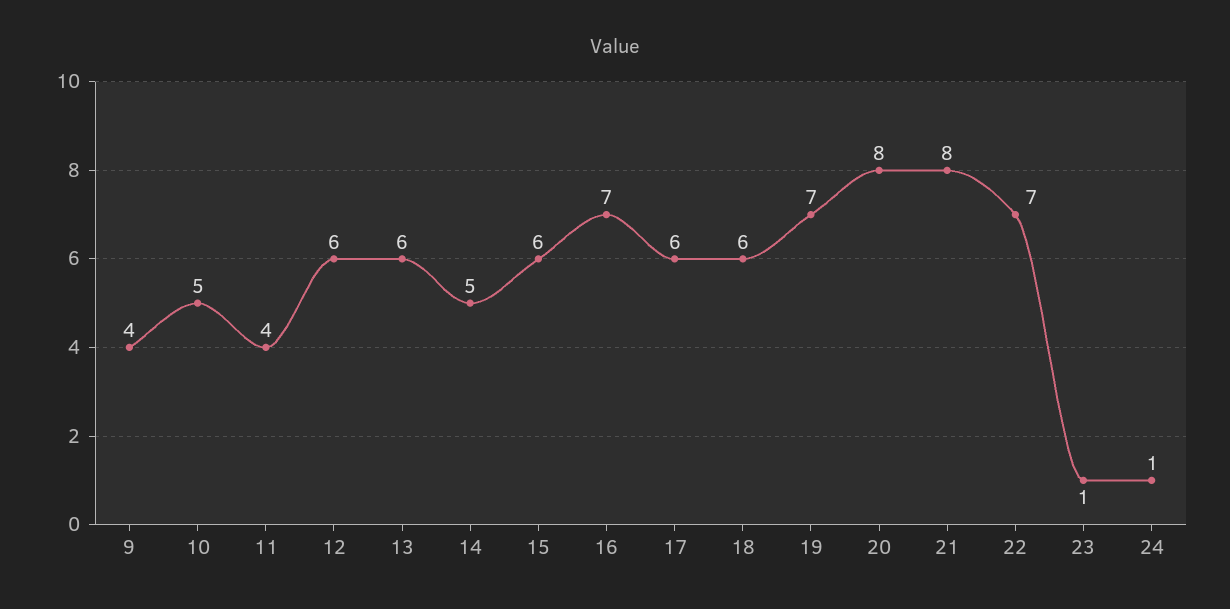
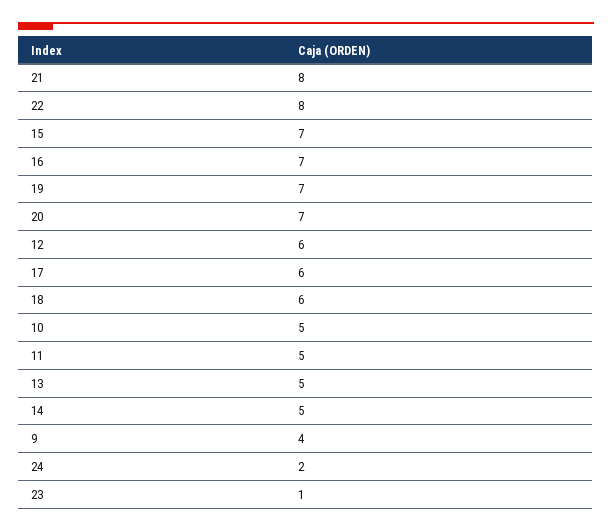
11: 4 -> 5
13: 6 -> 5
15: 6 -> 7
20: 8 -> 7
22: 7 -> 8
24: 1 -> 2

